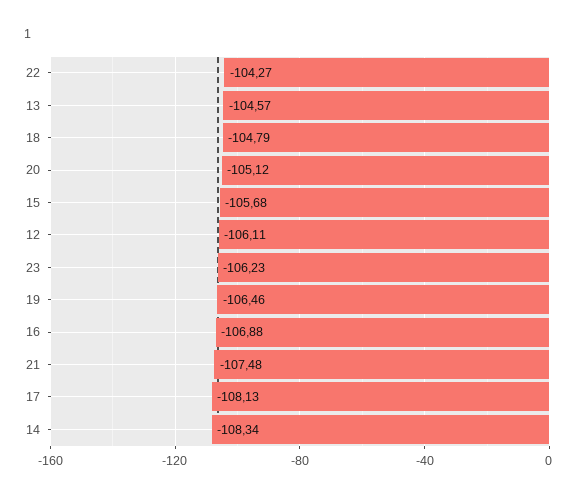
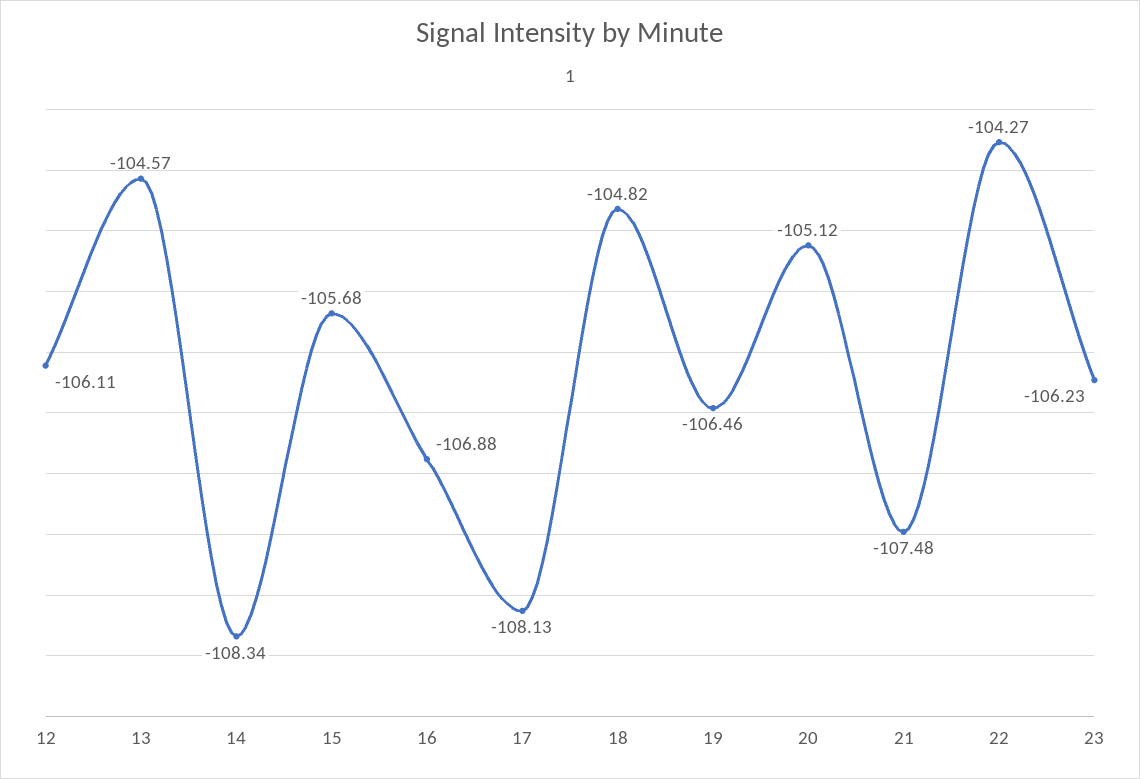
18: -104.79 -> -104.82

